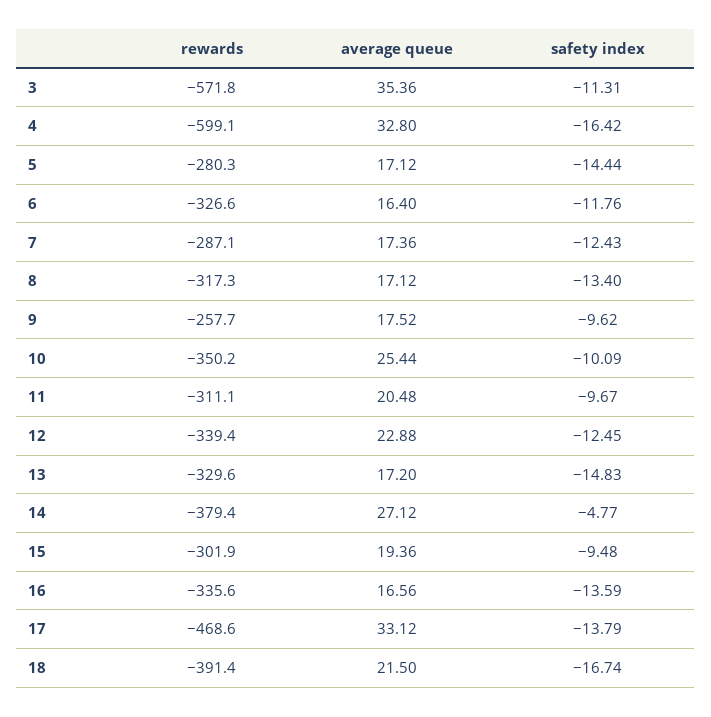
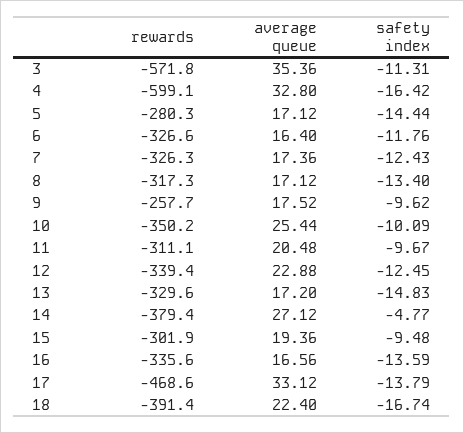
rewards, 7: -287.1 -> -326.3
average queue, 18: 21.5 -> 22.4

